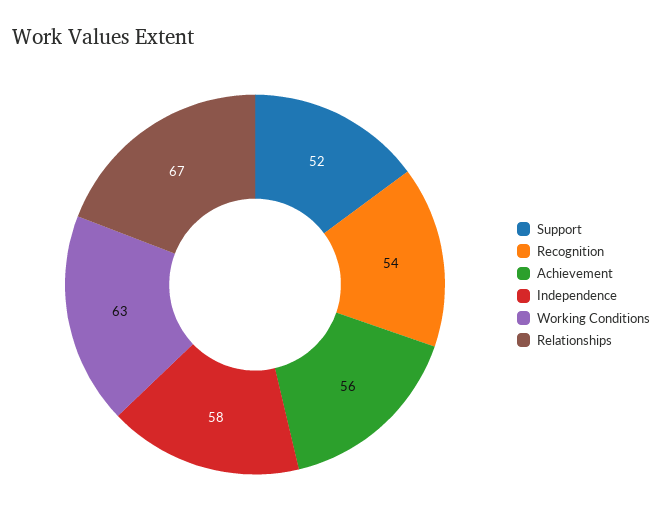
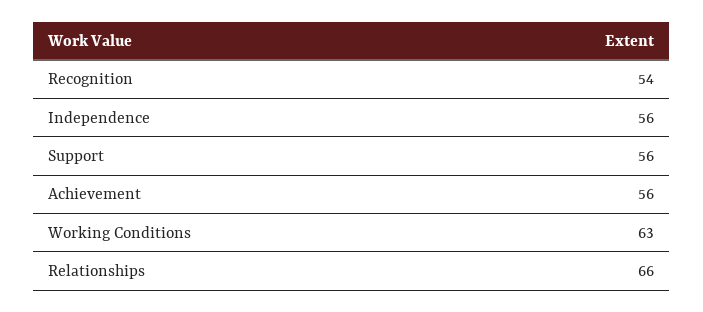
Support: 52 -> 56
Independence: 58 -> 56
Relationships: 67 -> 66

